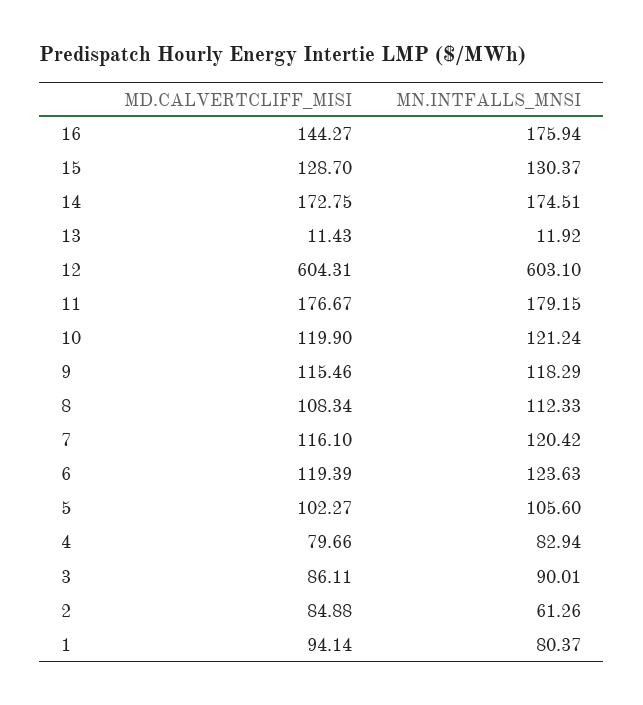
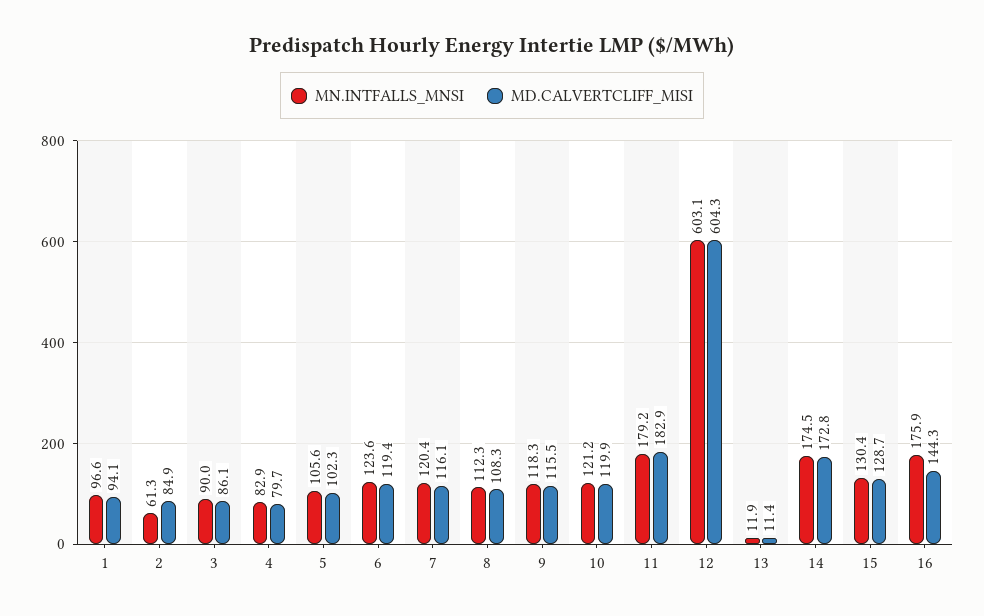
MD.CALVERTCLIFF_MISI, 11: 176.67 -> 182.9
MN.INTFALLS_MNSI, 1: 80.37 -> 96.6

